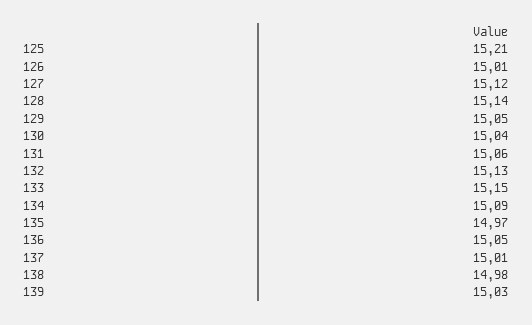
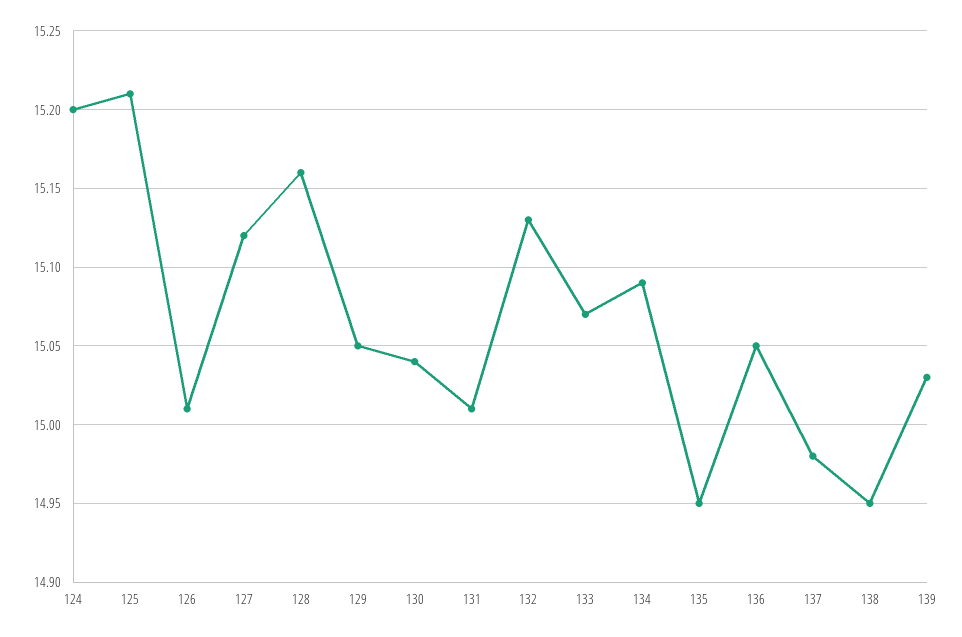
128: 15.14 -> 15.16
131: 15.06 -> 15.01
133: 15.15 -> 15.07
135: 14.97 -> 14.95
137: 15.01 -> 14.98
138: 14.98 -> 14.95
124: none -> 15.2

